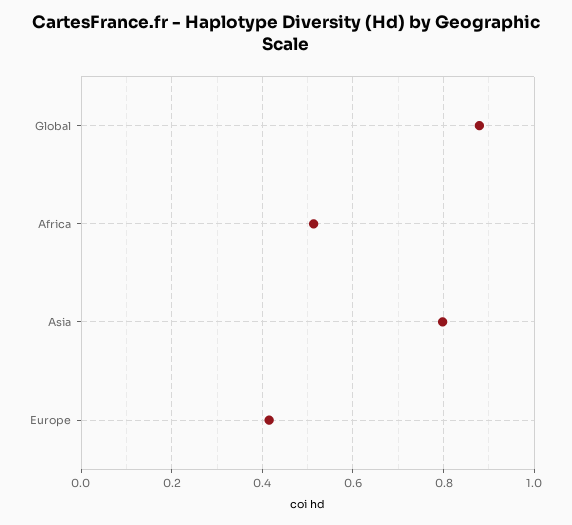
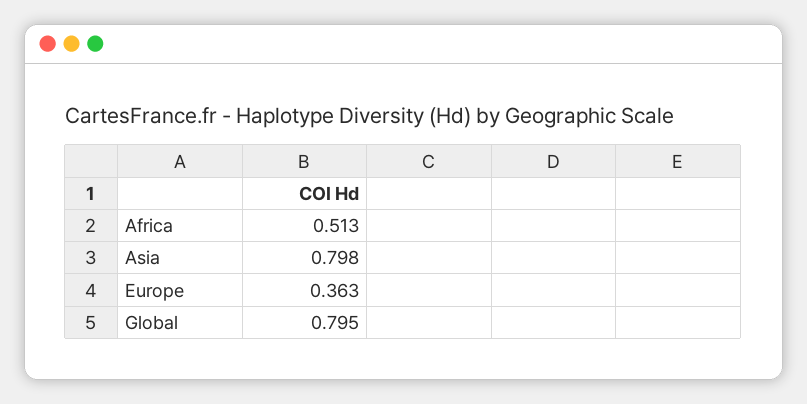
Global: 0.88 -> 0.795
Europe: 0.42 -> 0.363

